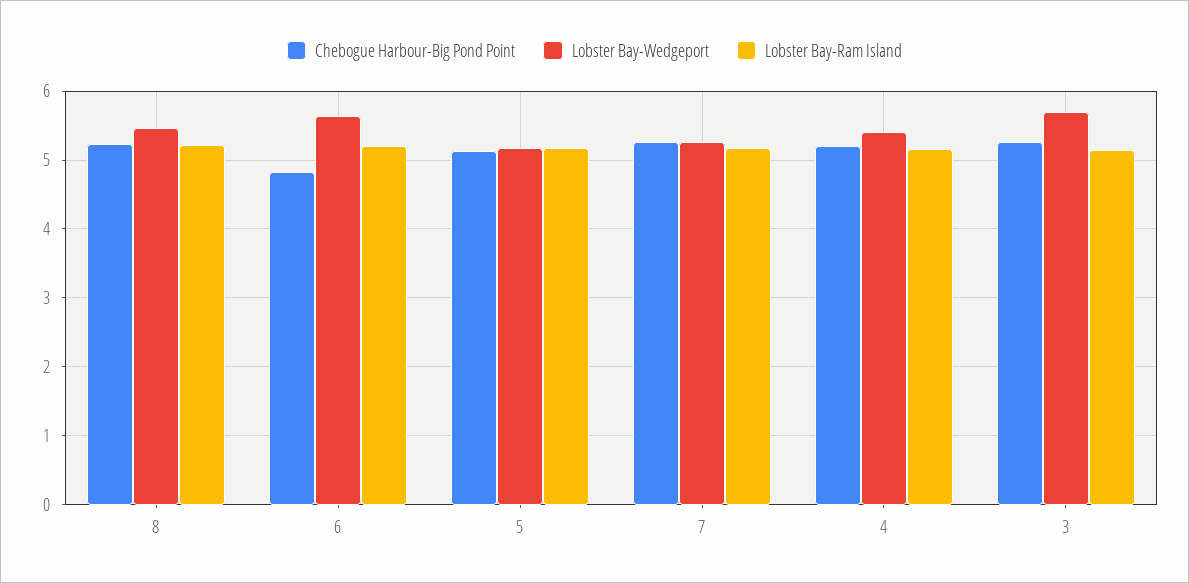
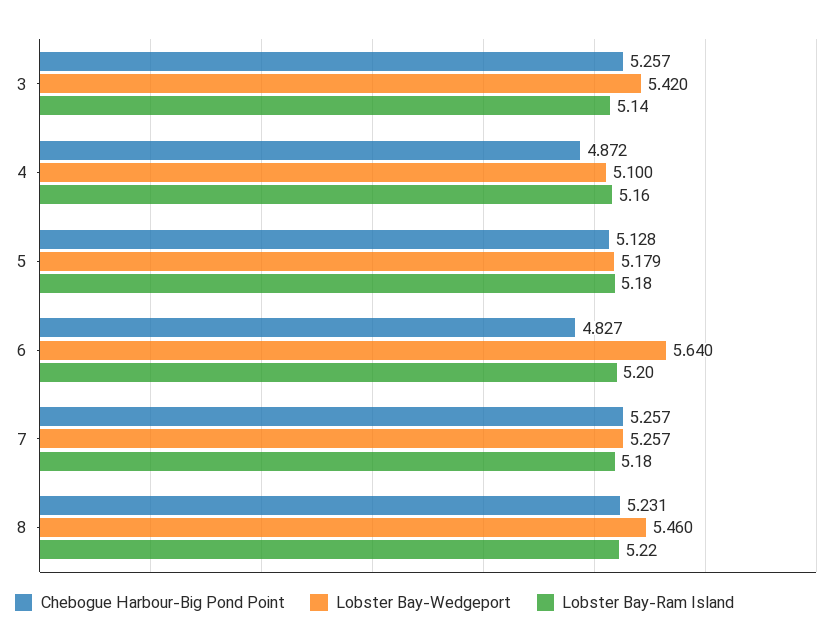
Chebogue Harbour-Big Pond Point, 4: 5.2 -> 4.872
Lobster Bay-Wedgeport, 4: 5.4 -> 5.1
Lobster Bay-Wedgeport, 3: 5.7 -> 5.42

